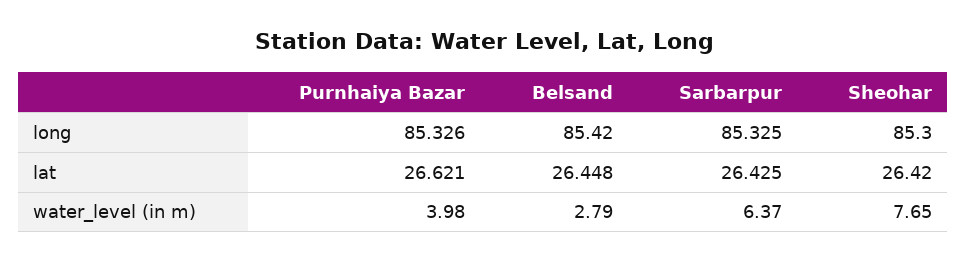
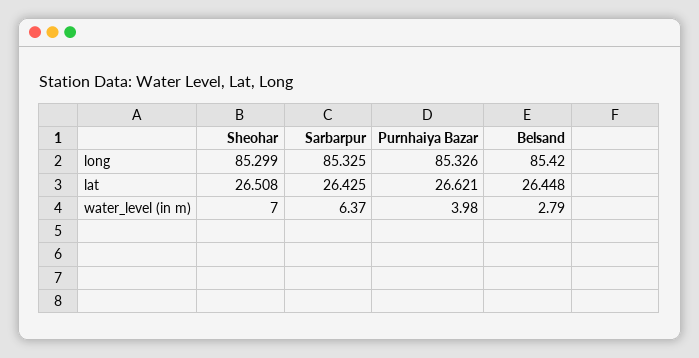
Sheohar, long: 85.3 -> 85.299
Sheohar, lat: 26.42 -> 26.508
Sheohar, water_level (in m): 7.65 -> 7

